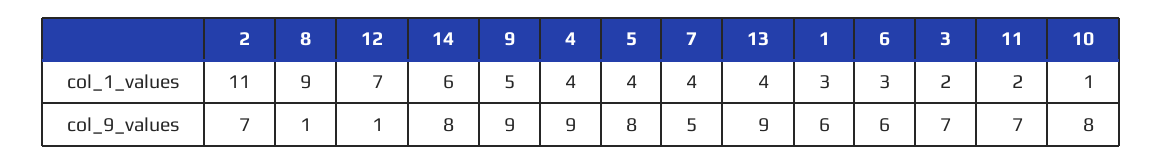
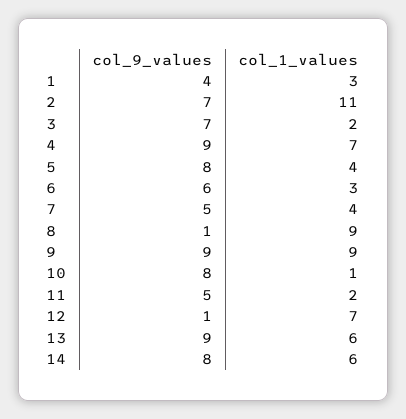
9, col_1_values: 5 -> 9
4, col_1_values: 4 -> 7
13, col_1_values: 4 -> 6
1, col_9_values: 6 -> 4
11, col_9_values: 7 -> 5

